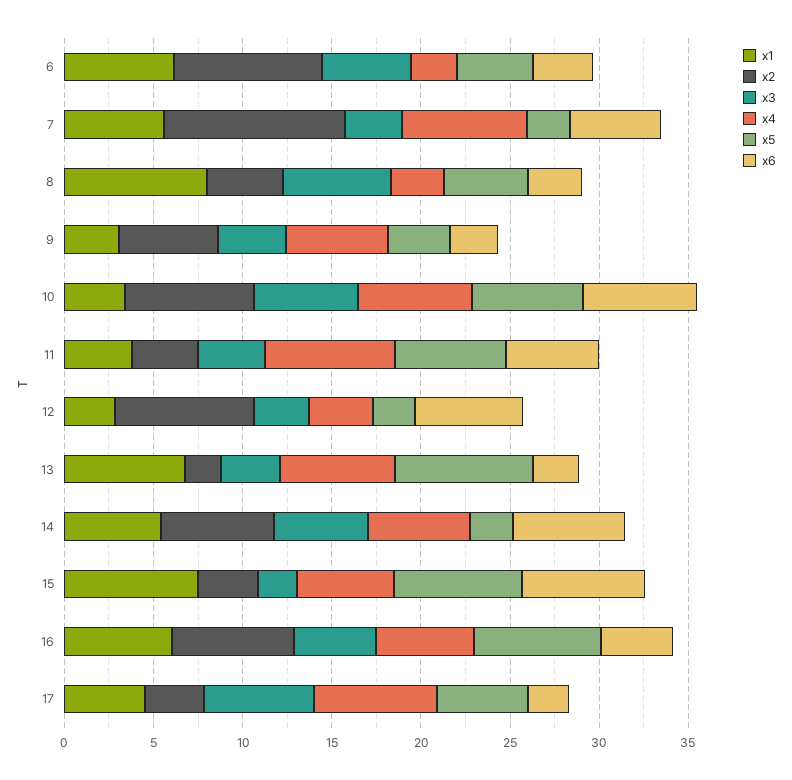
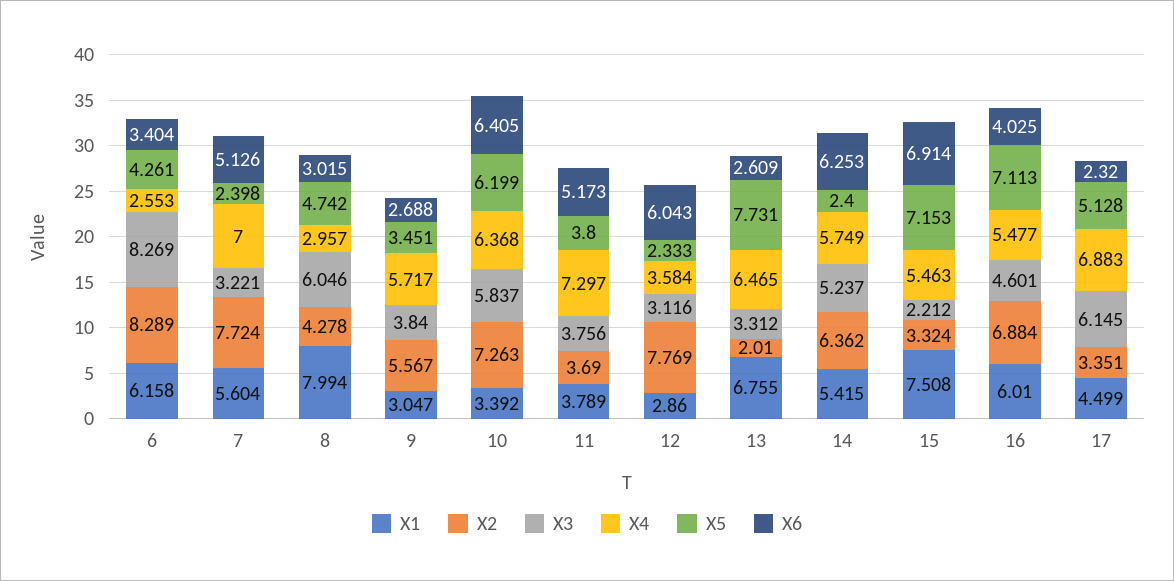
x3, 6: 5 -> 8.269
x2, 7: 10 -> 7.724
x5, 11: 6 -> 3.8

